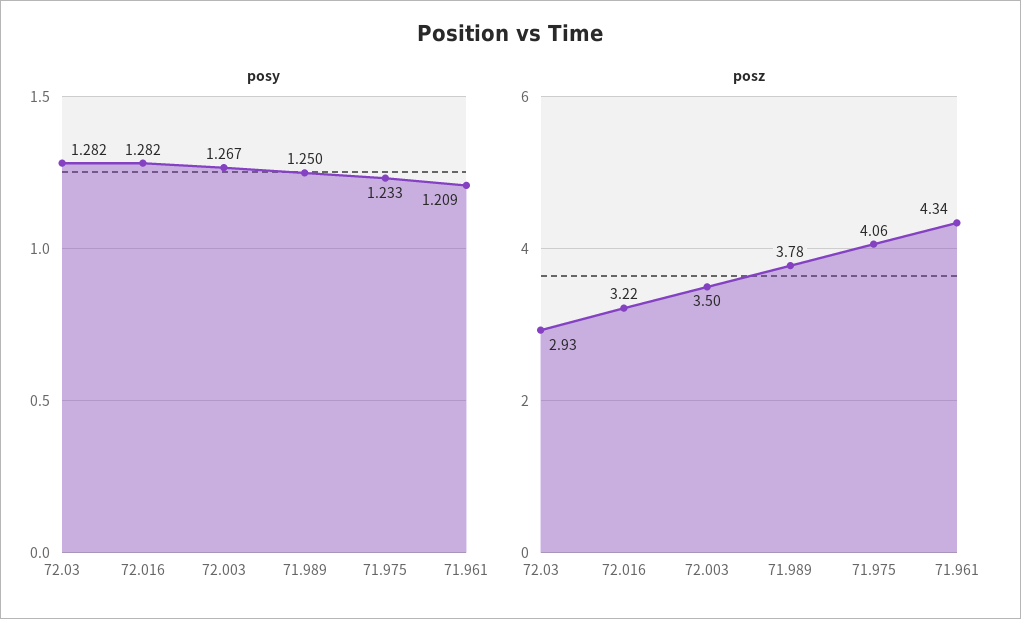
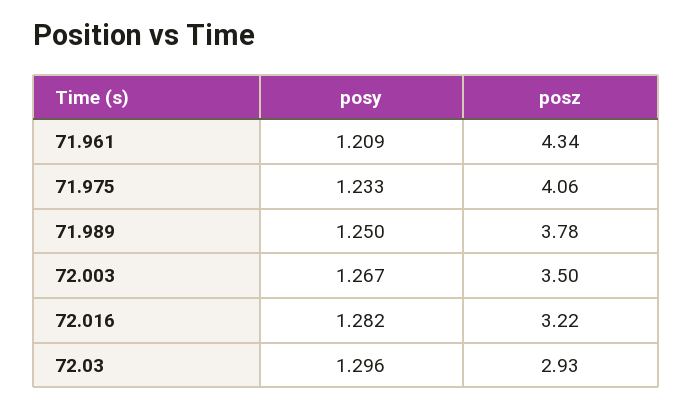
posy, 72.03: 1.282 -> 1.296

